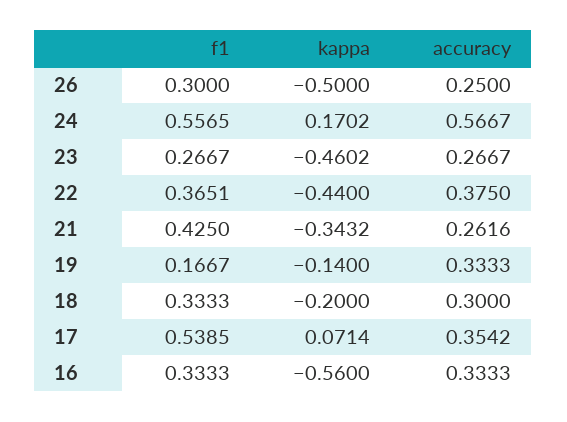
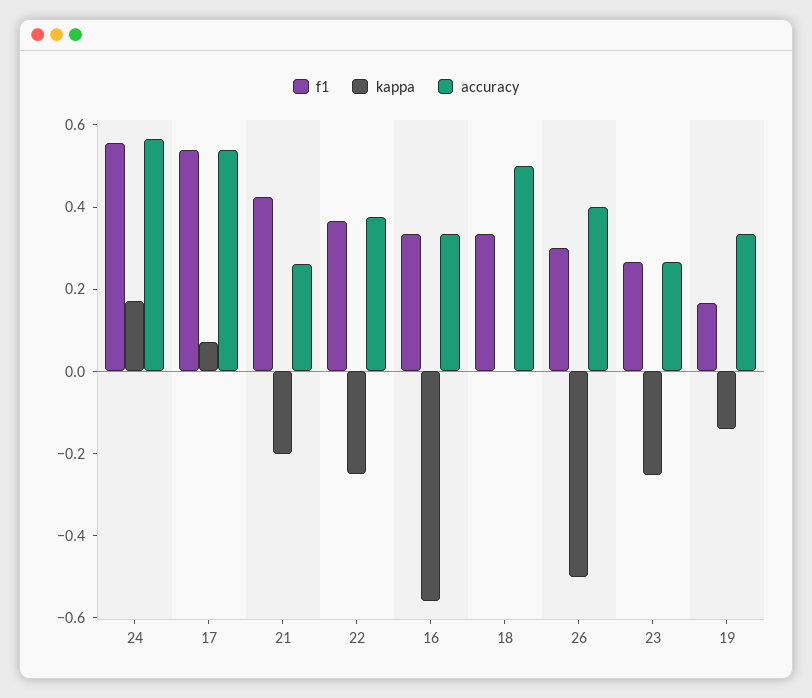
accuracy, 26: 0.25 -> 0.4
kappa, 23: -0.4602 -> -0.25
kappa, 22: -0.44 -> -0.25
kappa, 21: -0.3432 -> -0.2
kappa, 18: -0.2 -> 0
accuracy, 18: 0.3 -> 0.5
accuracy, 17: 0.3542 -> 0.55

